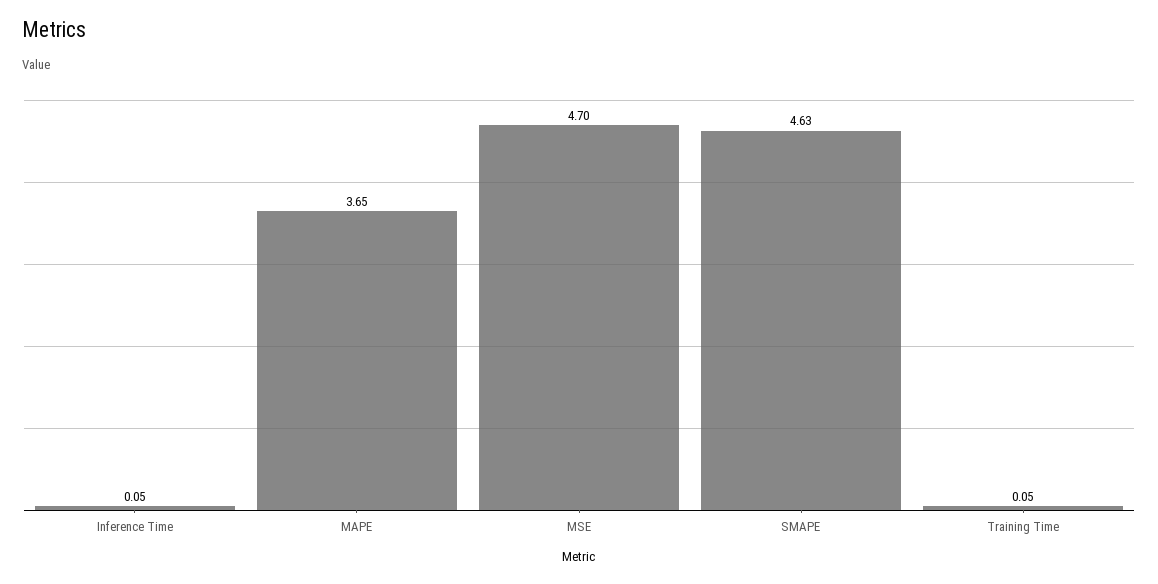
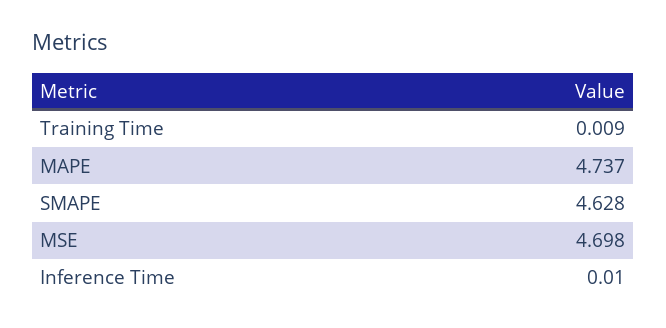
Inference Time: 0.05 -> 0.01
MAPE: 3.65 -> 4.737
Training Time: 0.05 -> 0.009

